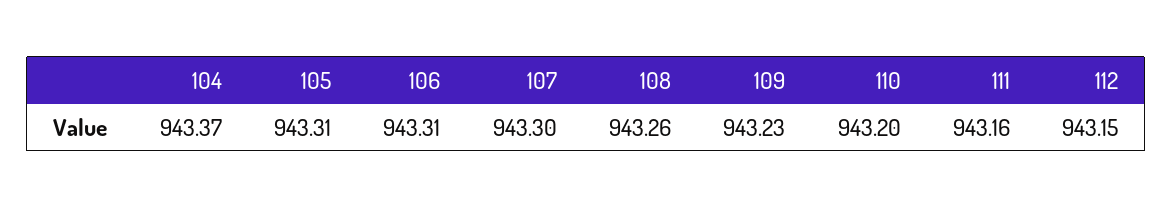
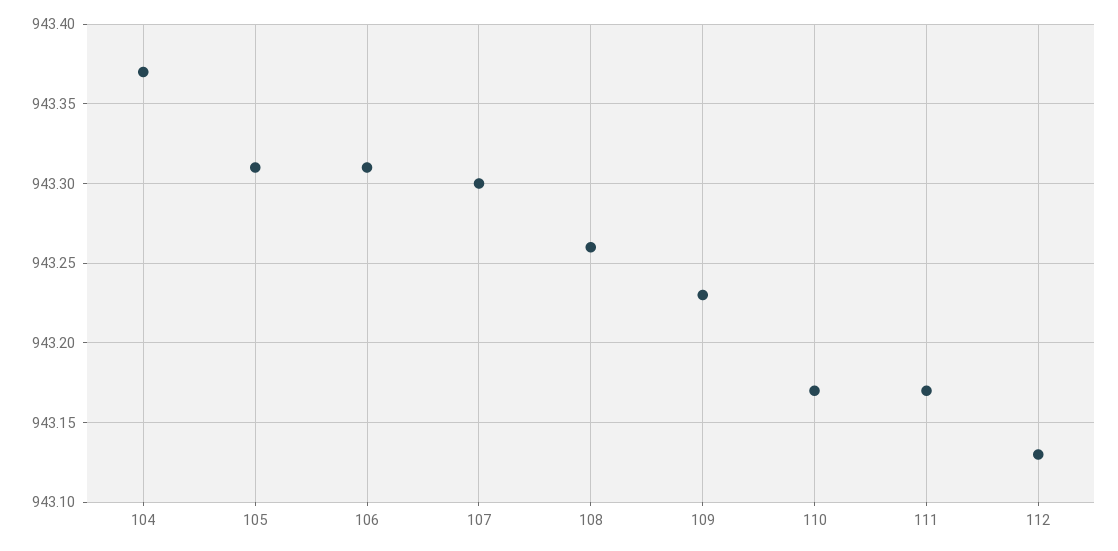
110: 943.2 -> 943.17
111: 943.16 -> 943.17
112: 943.15 -> 943.13

